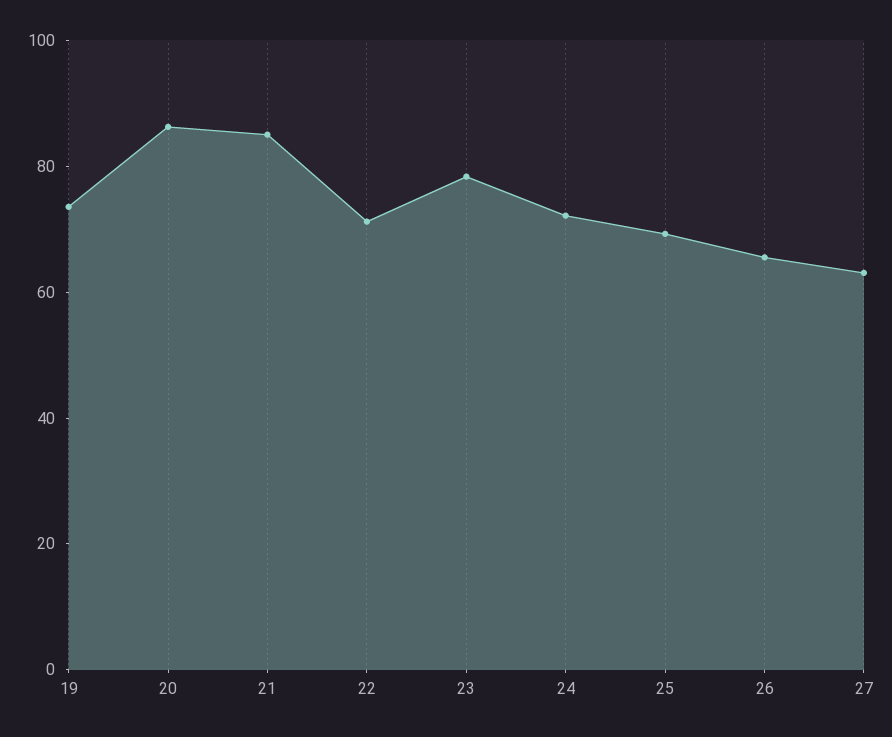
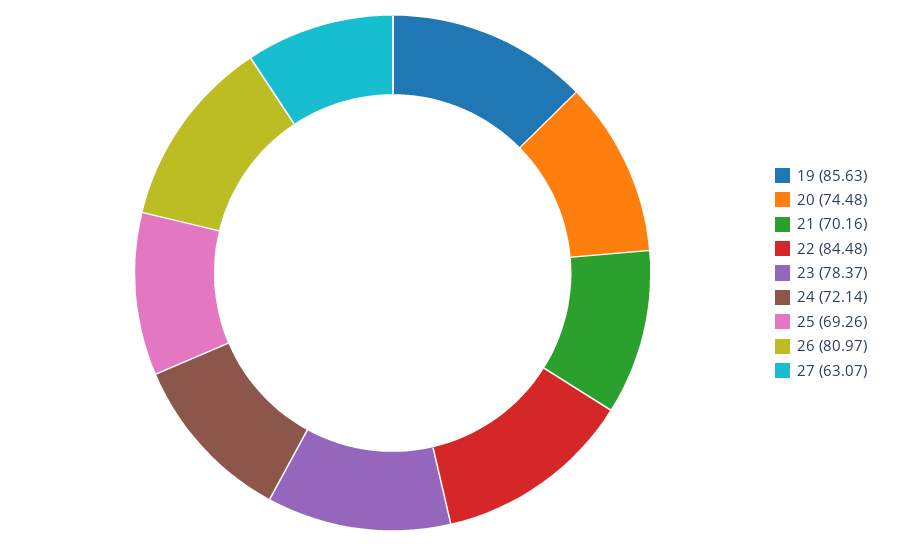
19: 75 -> 85.63
20: 85 -> 74.48
21: 85 -> 70.16
22: 70 -> 84.48
26: 65 -> 80.97

